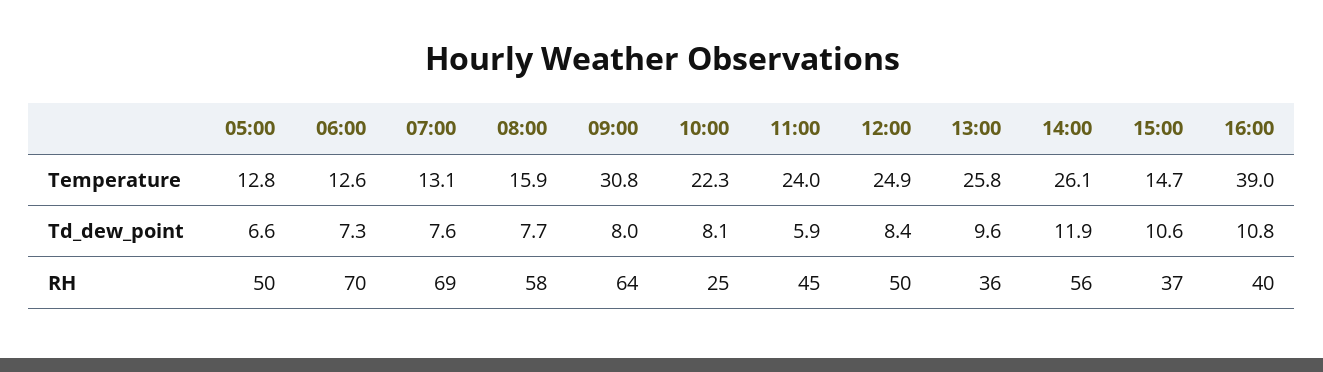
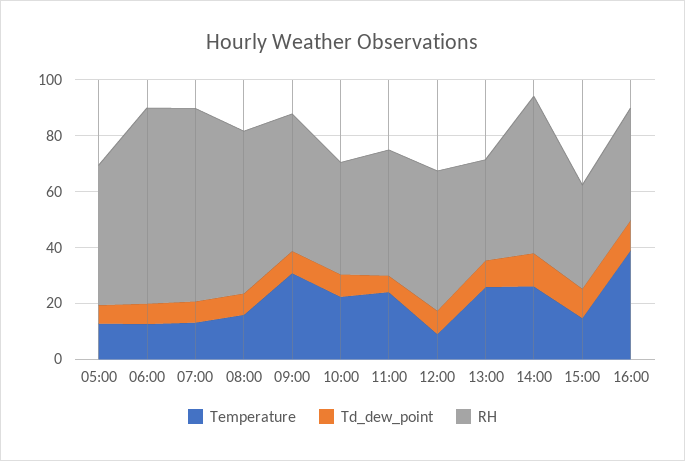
Temperature, 12:00: 24.9 -> 10
RH, 09:00: 64 -> 50
RH, 10:00: 25 -> 40

